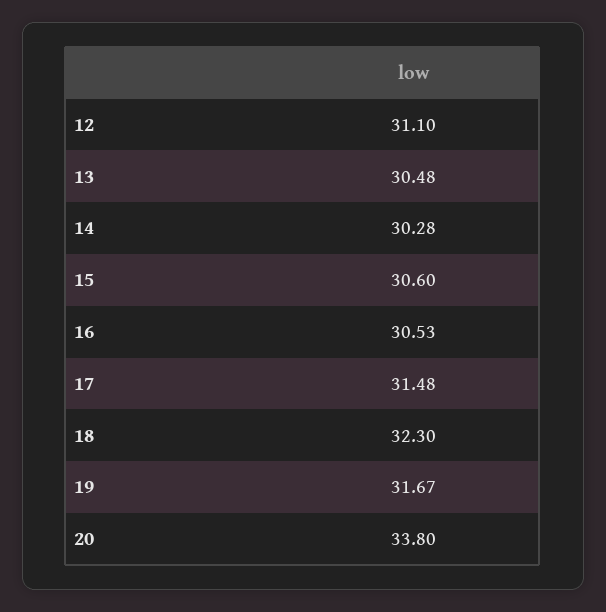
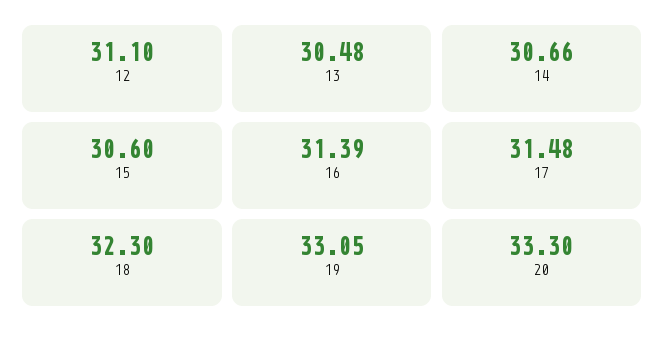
14: 30.28 -> 30.66
16: 30.53 -> 31.39
19: 31.67 -> 33.05
20: 33.8 -> 33.3

